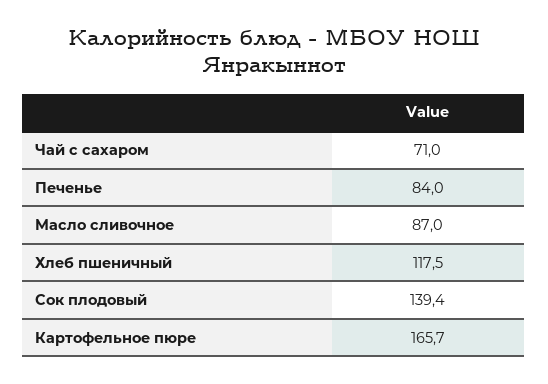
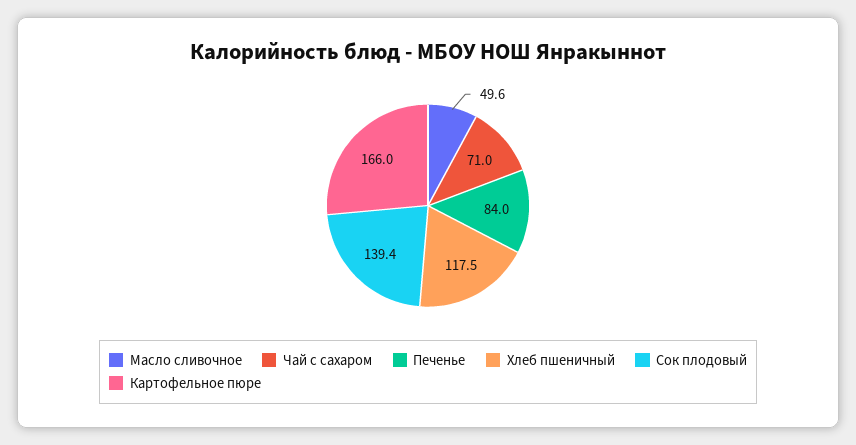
Масло сливочное: 87 -> 49.6
Картофельное пюре: 165.7 -> 166

